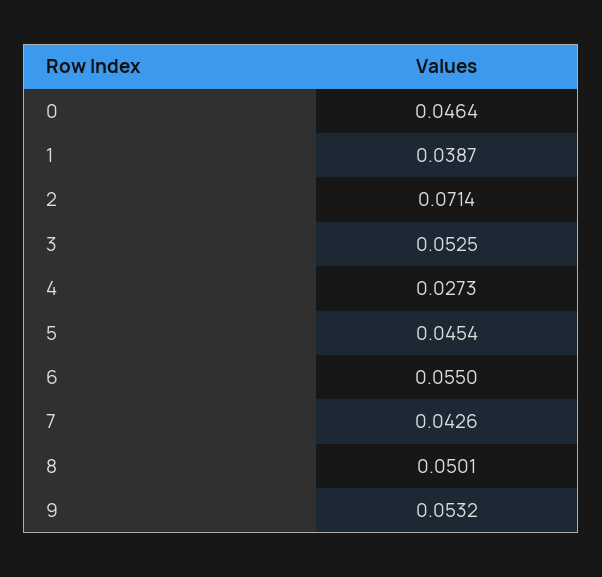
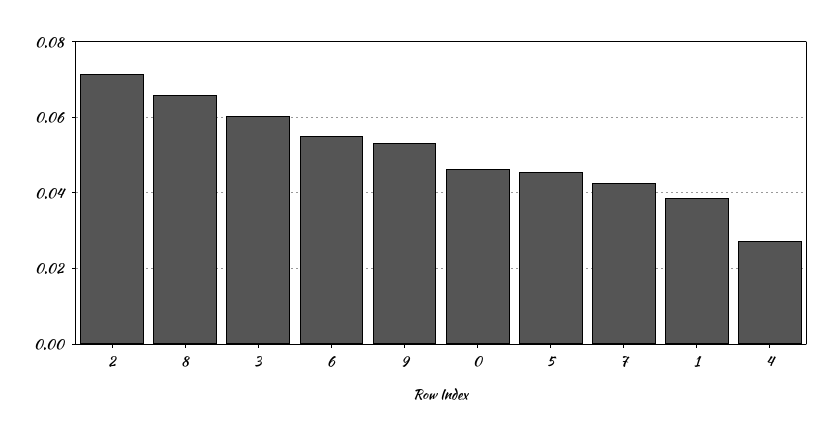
3: 0.0525 -> 0.06
8: 0.0501 -> 0.066

